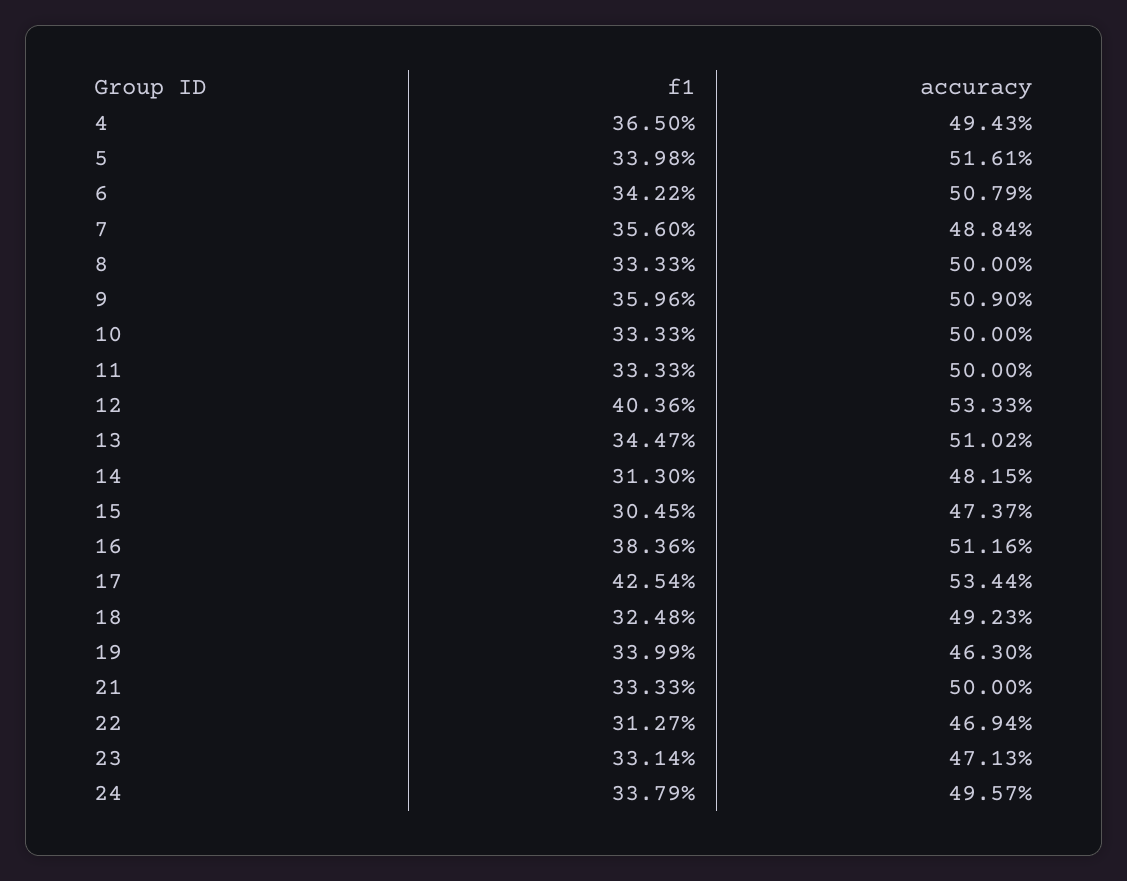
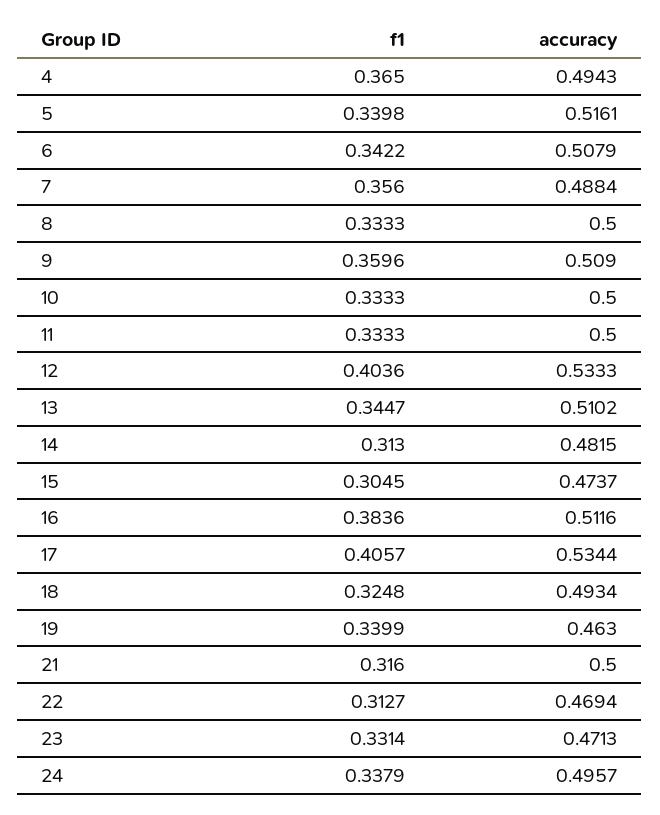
f1, 17: 0.4254 -> 0.4057
accuracy, 18: 0.4923 -> 0.4934
f1, 21: 0.3333 -> 0.316

